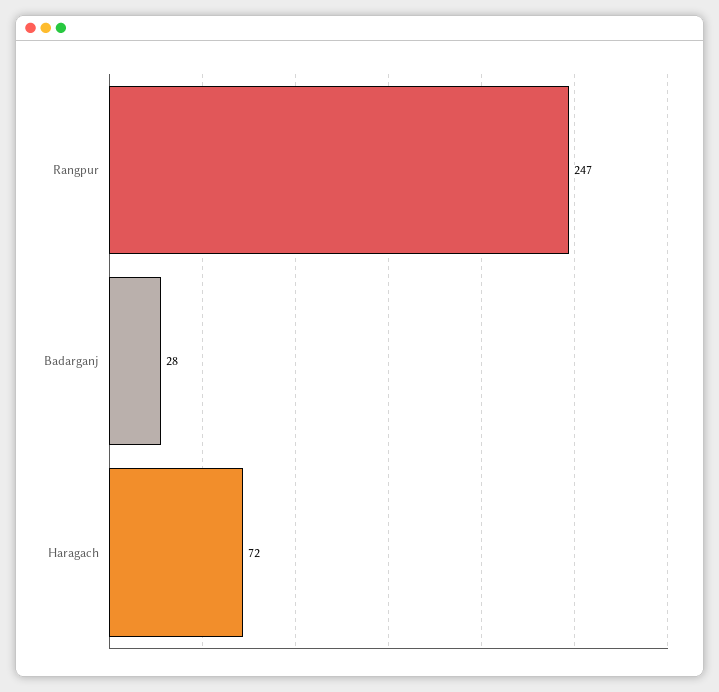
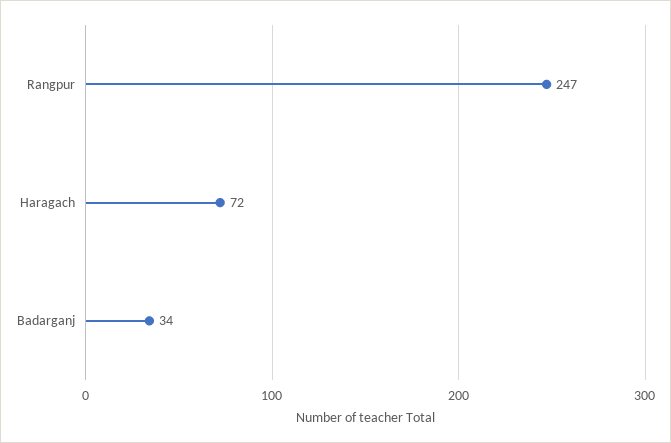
Badarganj: 28 -> 34

